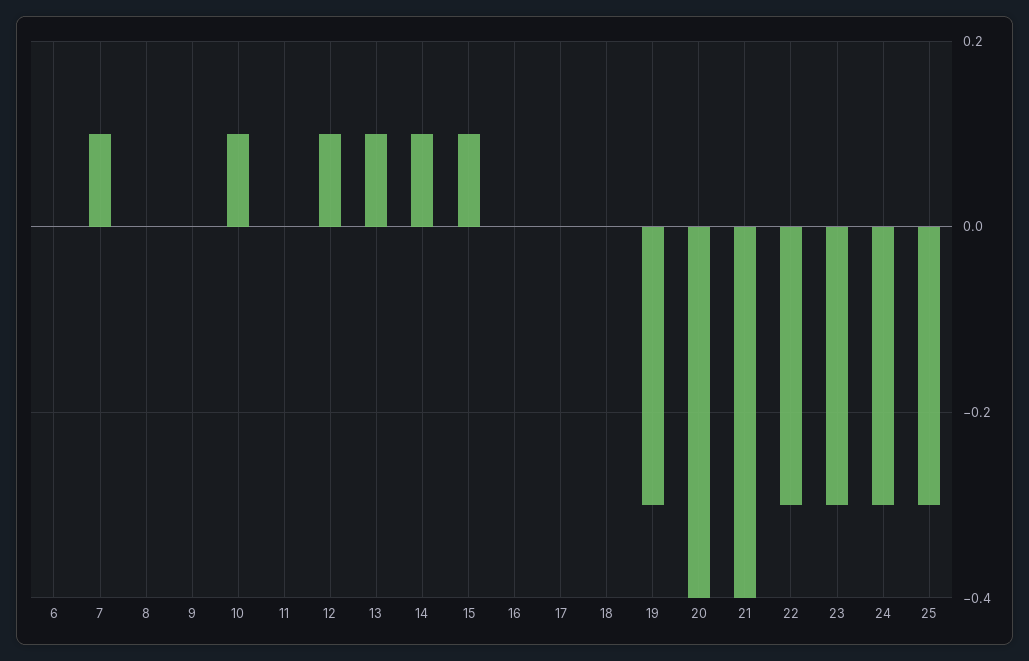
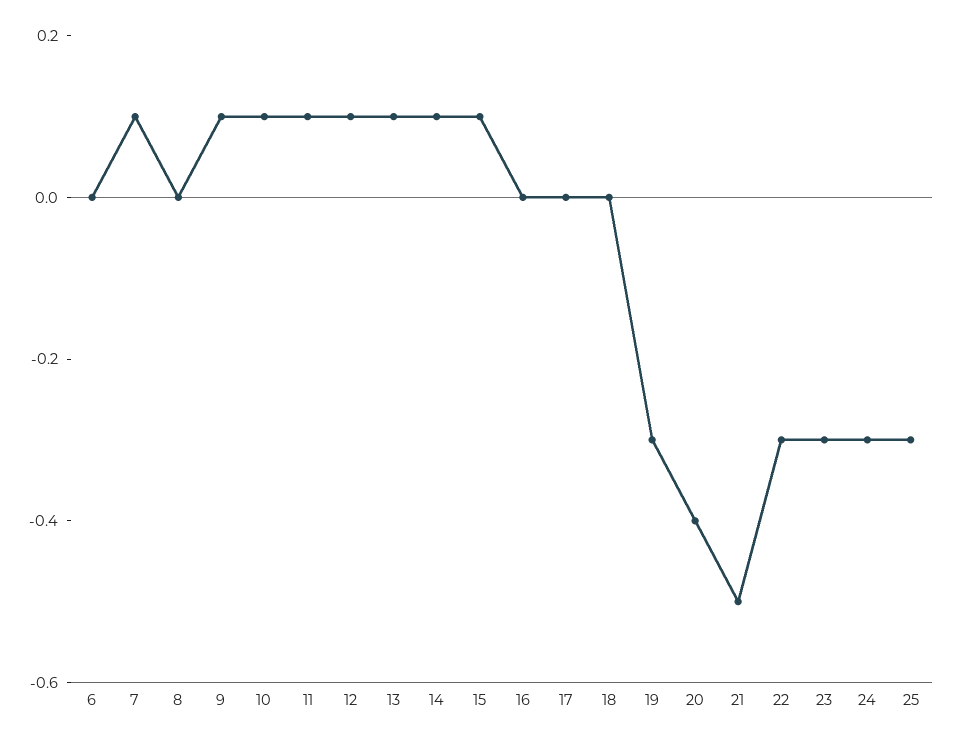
9: 0 -> 0.1
11: 0 -> 0.1
21: -0.4 -> -0.5

